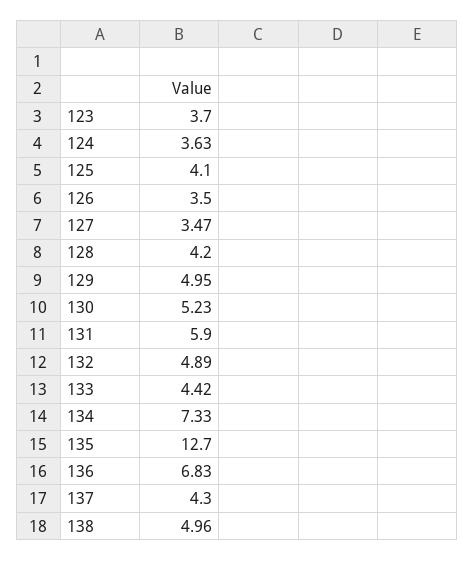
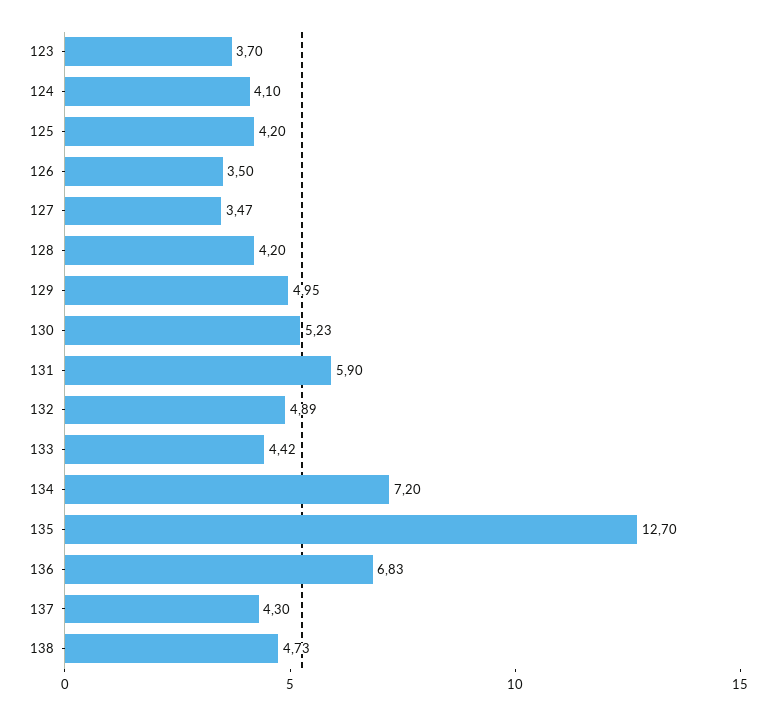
124: 3.63 -> 4.1
125: 4.1 -> 4.2
134: 7.33 -> 7.2
138: 4.96 -> 4.73

